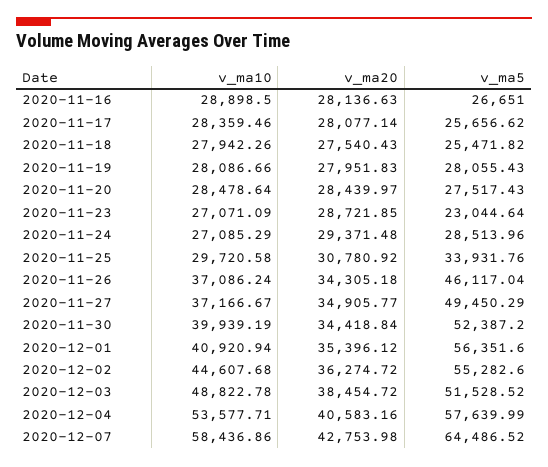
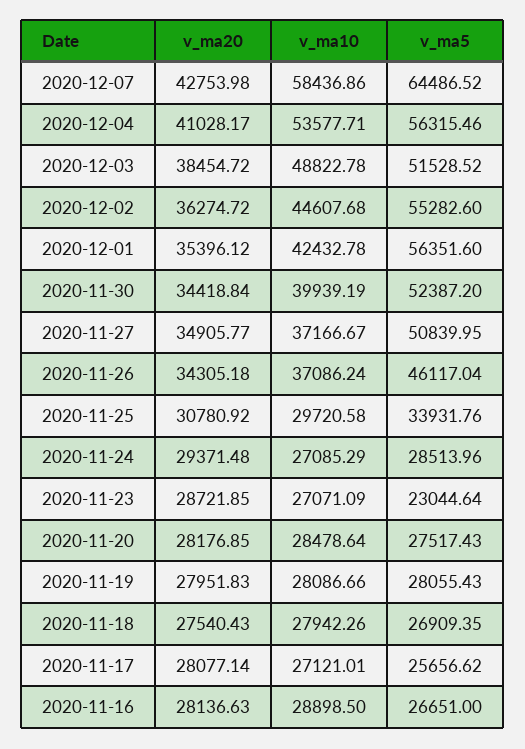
v_ma10, 2020-11-17: 28359.46 -> 27121.01
v_ma5, 2020-11-18: 25471.82 -> 26909.35
v_ma20, 2020-11-20: 28439.97 -> 28176.85
v_ma5, 2020-11-27: 49450.29 -> 50839.95
v_ma10, 2020-12-01: 40920.94 -> 42432.78
v_ma20, 2020-12-04: 40583.16 -> 41028.17
v_ma5, 2020-12-04: 57639.99 -> 56315.46

